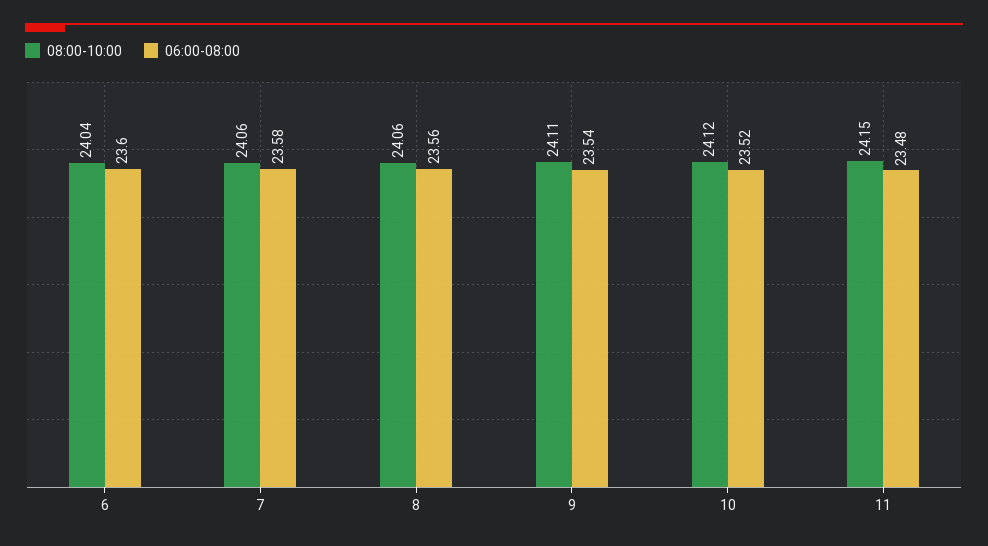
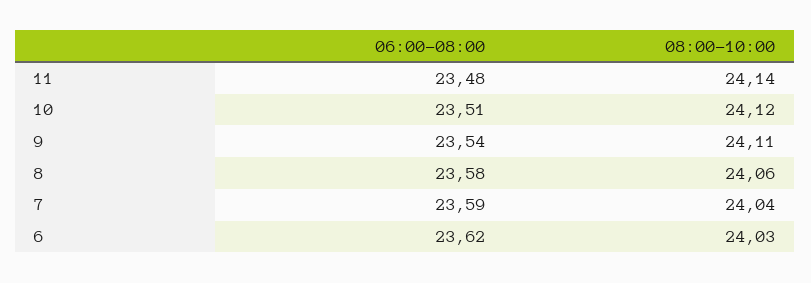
08:00-10:00, 6: 24.04 -> 24.03
06:00-08:00, 6: 23.6 -> 23.62
08:00-10:00, 7: 24.06 -> 24.04
06:00-08:00, 7: 23.58 -> 23.59
06:00-08:00, 8: 23.56 -> 23.58
06:00-08:00, 10: 23.52 -> 23.51
08:00-10:00, 11: 24.15 -> 24.14

